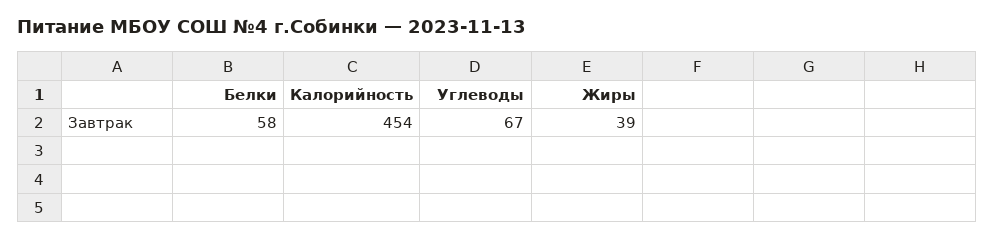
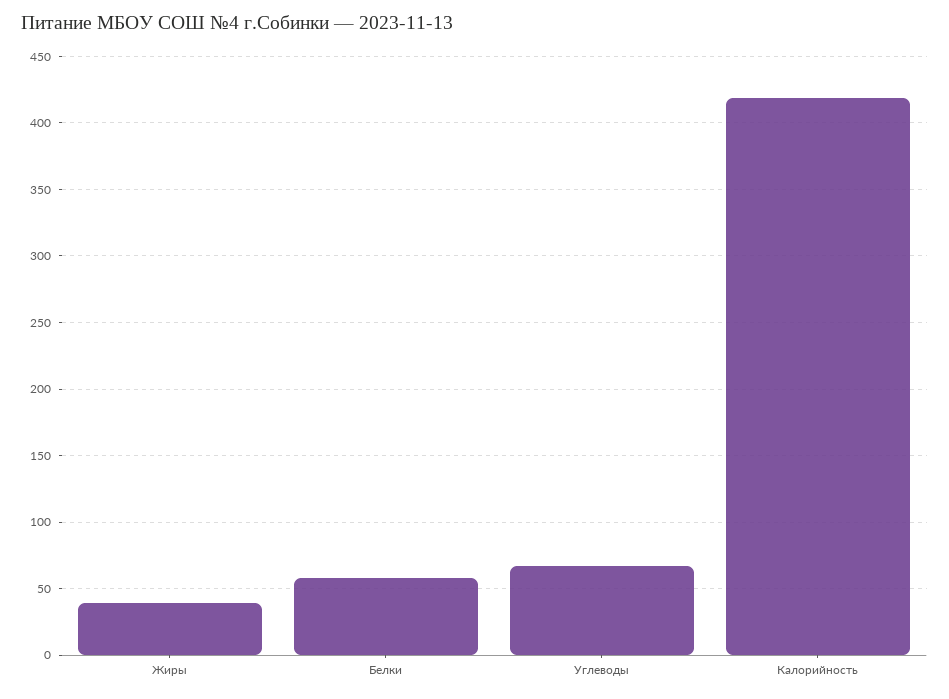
Калорийность: 454 -> 420

